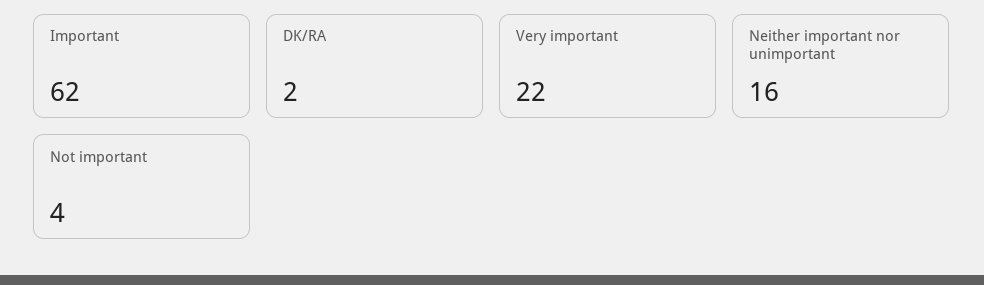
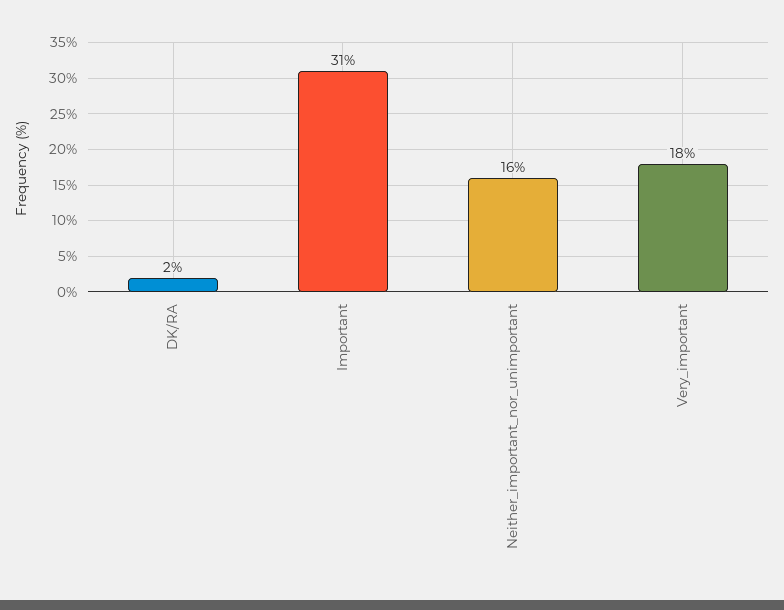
Important: 62 -> 31
Very important: 22 -> 18
Not important: 4 -> none

